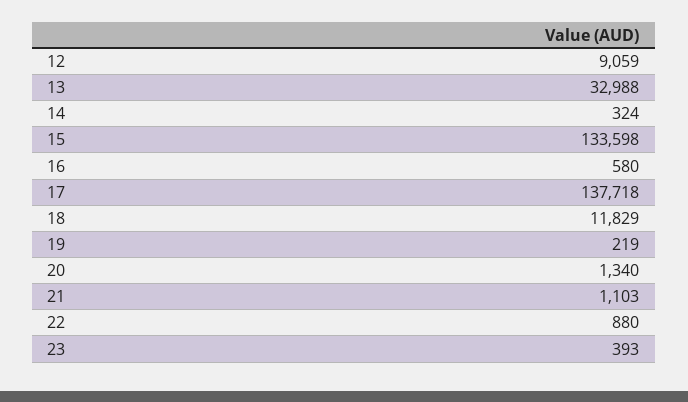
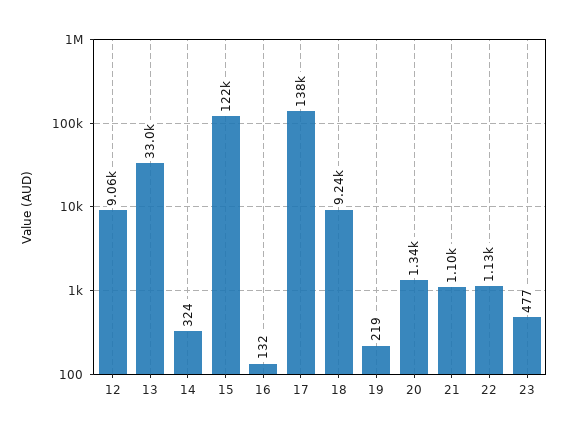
15: 133598 -> 122000
16: 580 -> 132
18: 11829 -> 9240
22: 880 -> 1130
23: 393 -> 477

